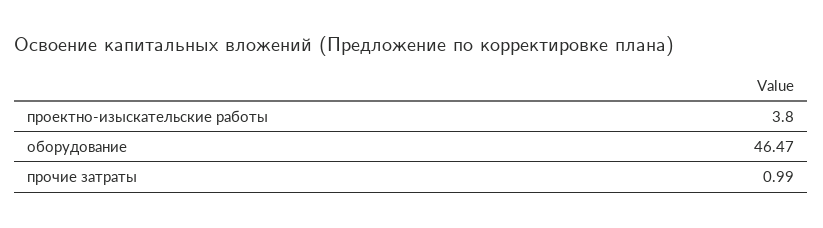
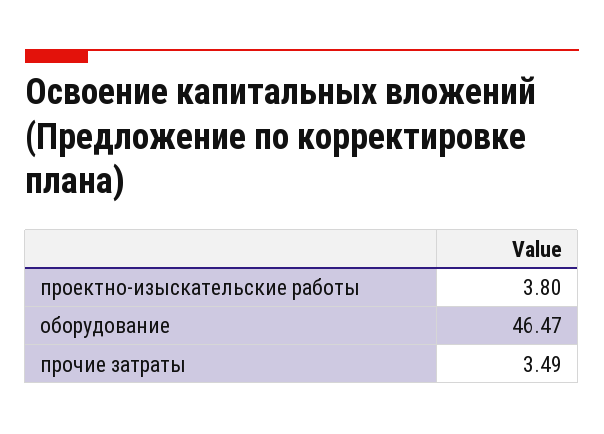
прочие затраты: 0.99 -> 3.49

